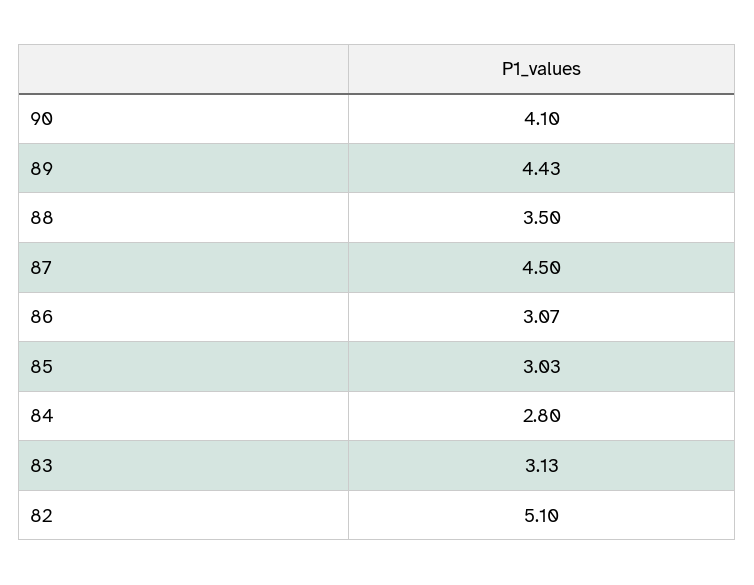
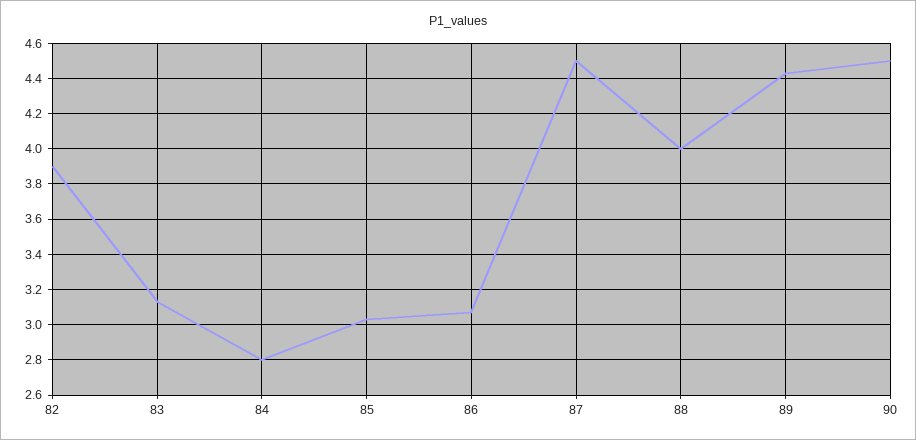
90: 4.1 -> 4.5
88: 3.5 -> 4
82: 5.1 -> 3.9

